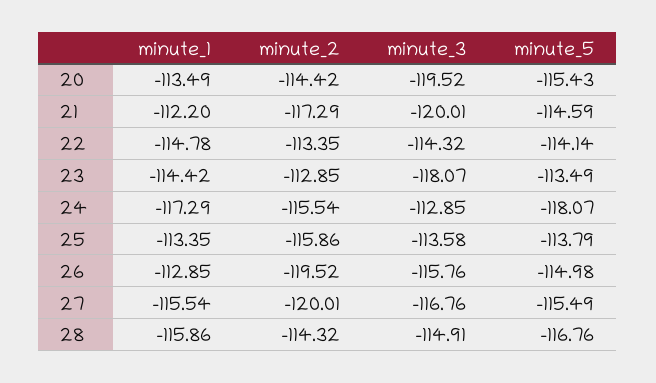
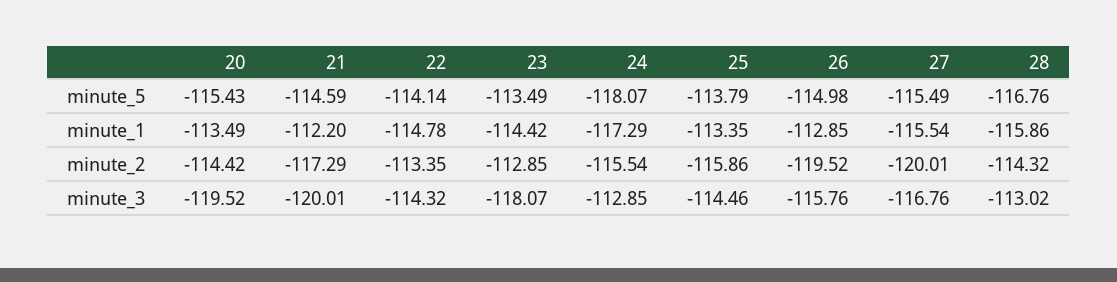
minute_3, 25: -113.58 -> -114.46
minute_3, 28: -114.91 -> -113.02

